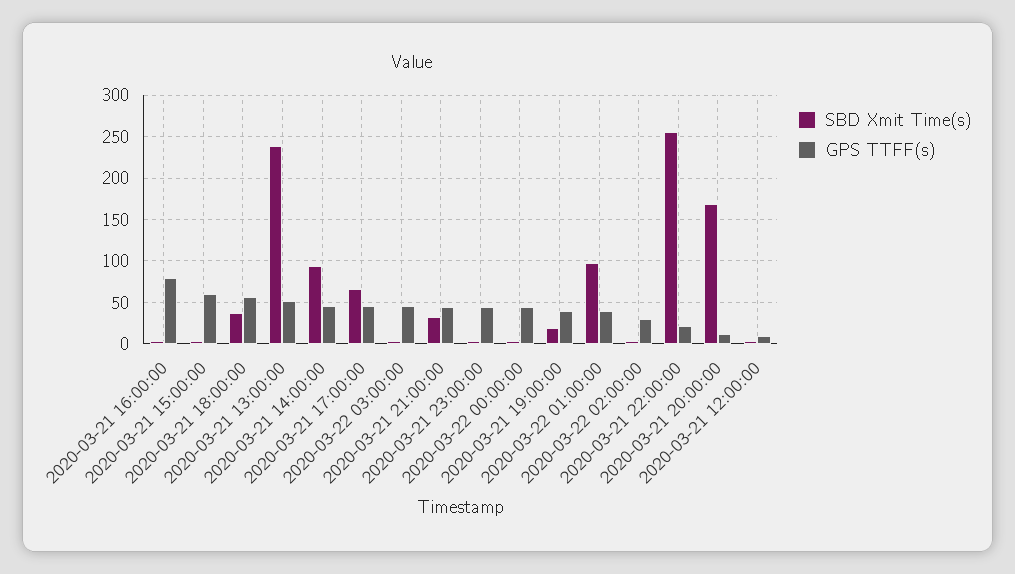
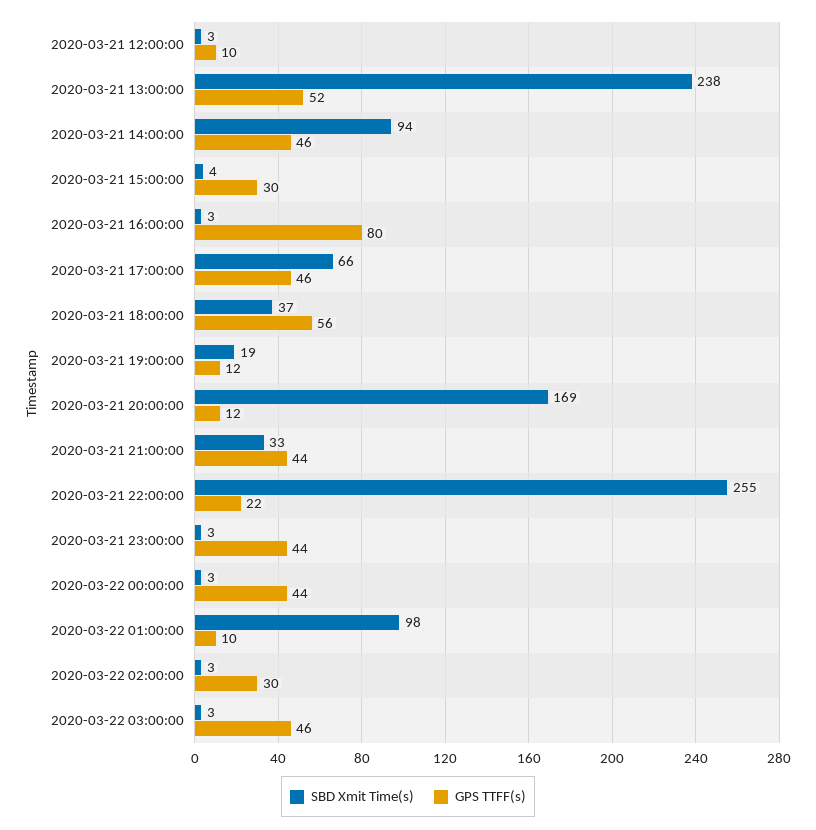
GPS TTFF(s), 2020-03-21 15:00:00: 60 -> 30
GPS TTFF(s), 2020-03-21 19:00:00: 40 -> 12
GPS TTFF(s), 2020-03-22 01:00:00: 40 -> 10

